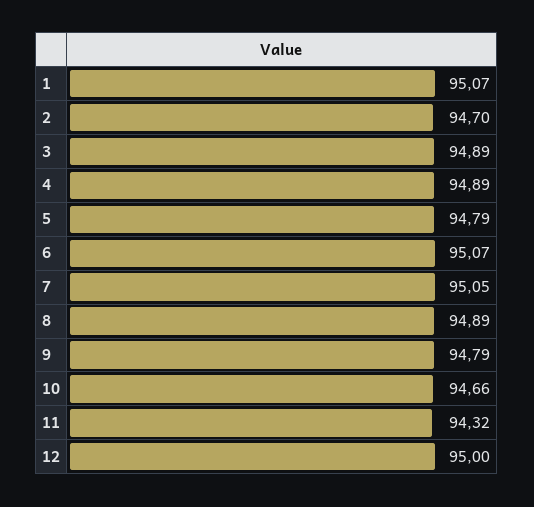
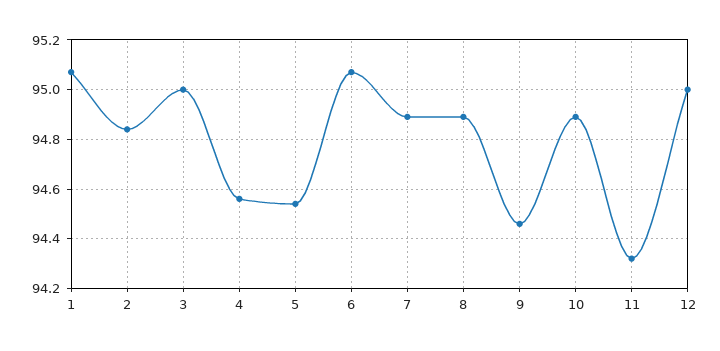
2: 94.7 -> 94.85
3: 94.89 -> 95
4: 94.89 -> 94.55
5: 94.79 -> 94.55
7: 95.05 -> 94.9
9: 94.79 -> 94.45
10: 94.66 -> 94.9

